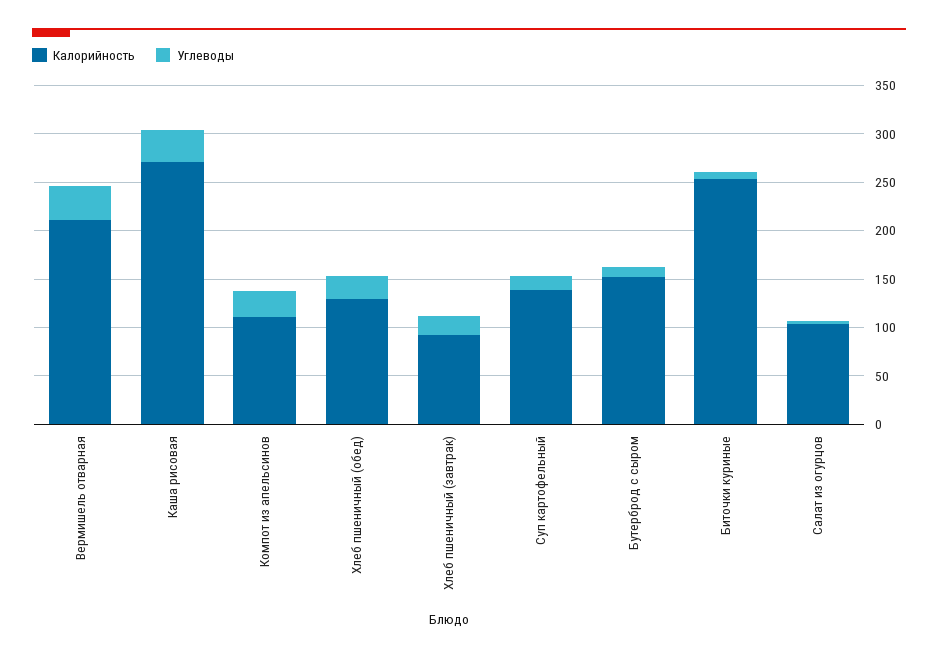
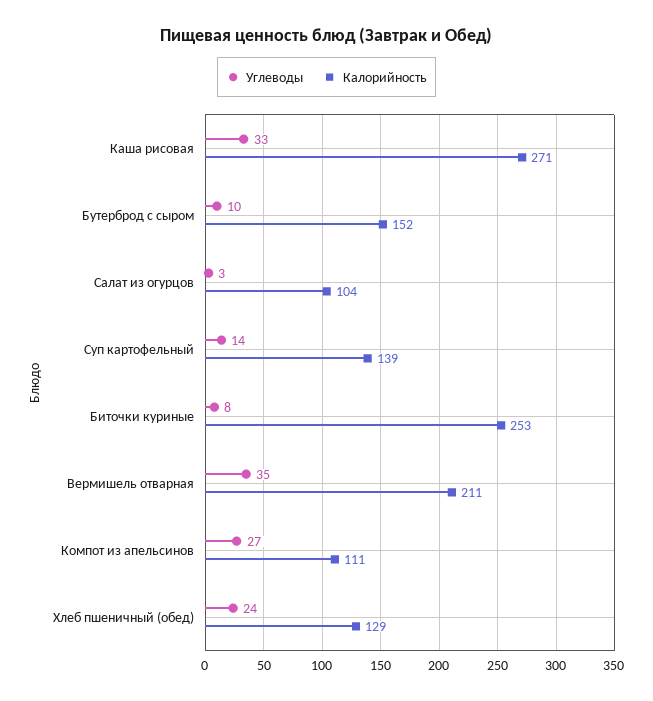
Калорийность, Хлеб пшеничный (завтрак): 90 -> none
Углеводы, Хлеб пшеничный (завтрак): 20 -> none

